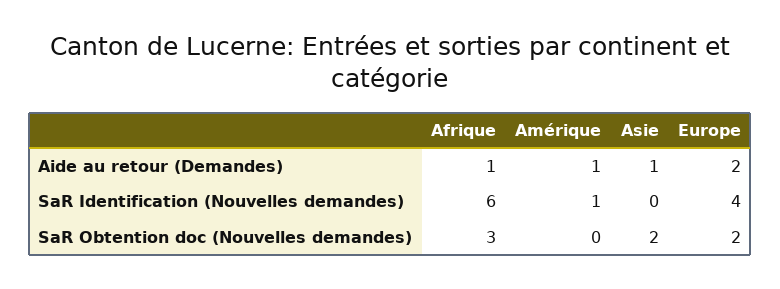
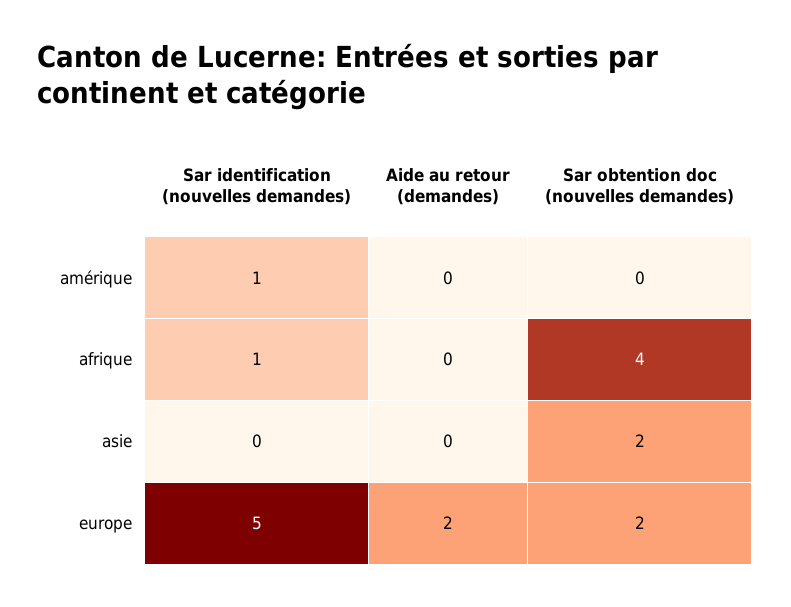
Afrique, Aide au retour (Demandes): 1 -> 0
Amérique, Aide au retour (Demandes): 1 -> 0
Asie, Aide au retour (Demandes): 1 -> 0
Afrique, SaR Identification (Nouvelles demandes): 6 -> 1
Europe, SaR Identification (Nouvelles demandes): 4 -> 5
Afrique, SaR Obtention doc (Nouvelles demandes): 3 -> 4

